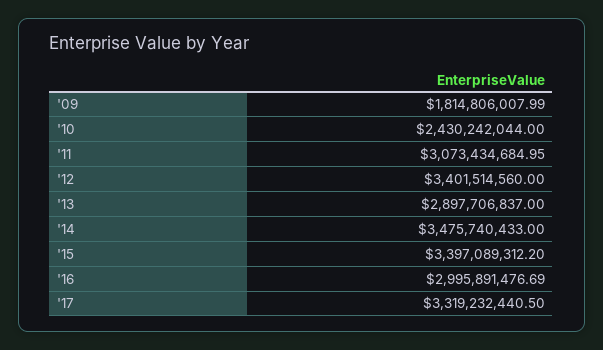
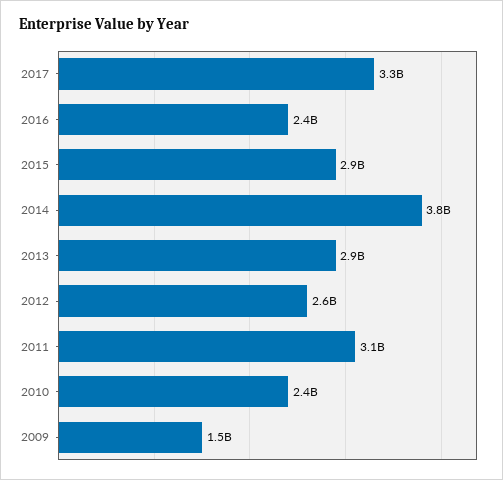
'09: 1814806007.99 -> 1500000000
'12: 3401514560 -> 2600000000
'14: 3475740433 -> 3800000000
'15: 3397089312.2 -> 2900000000
'16: 2995891476.69 -> 2400000000

